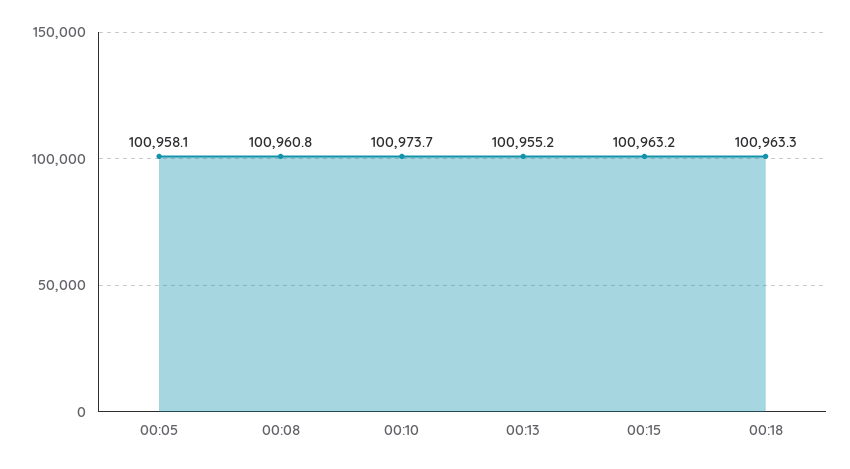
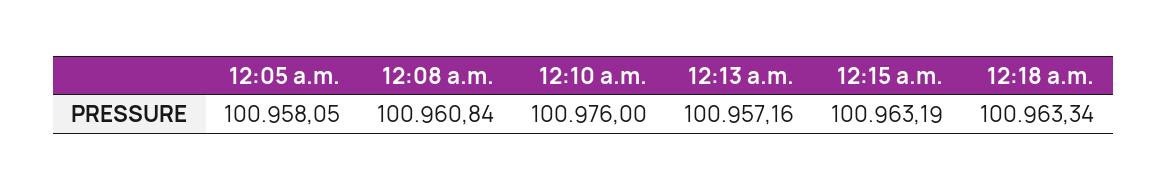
00:10: 100973.7 -> 100976
00:13: 100955.2 -> 100957.16

